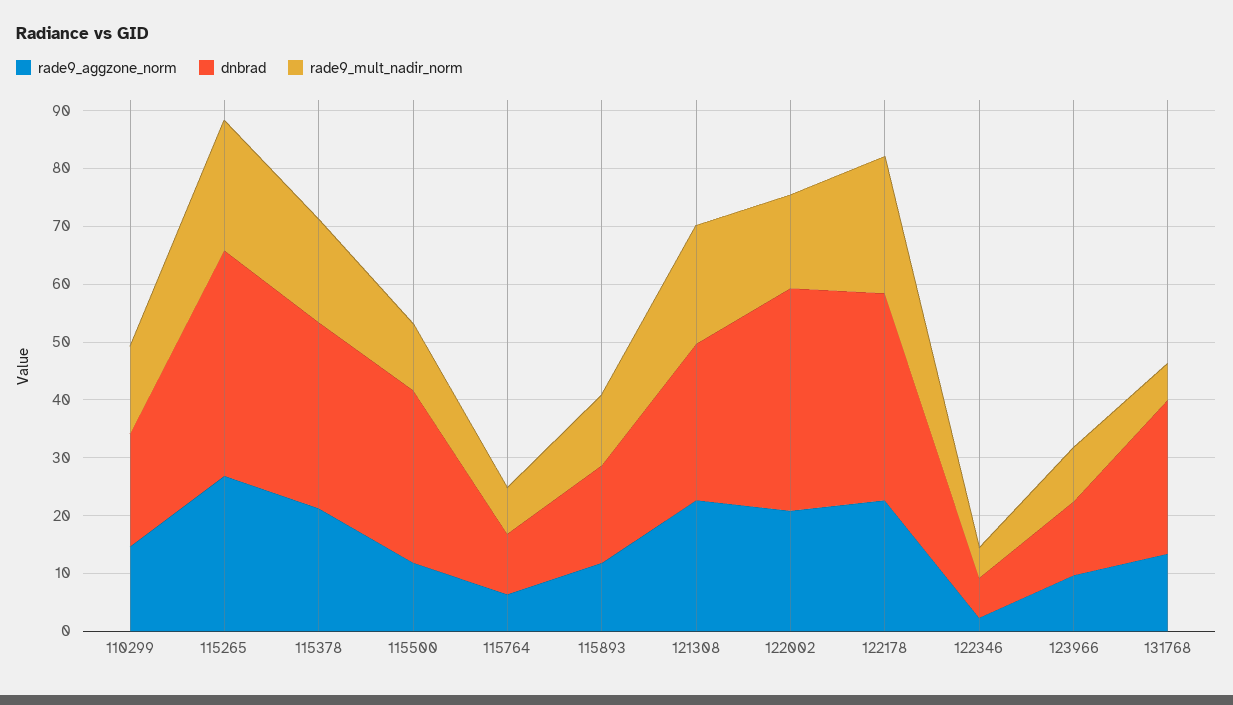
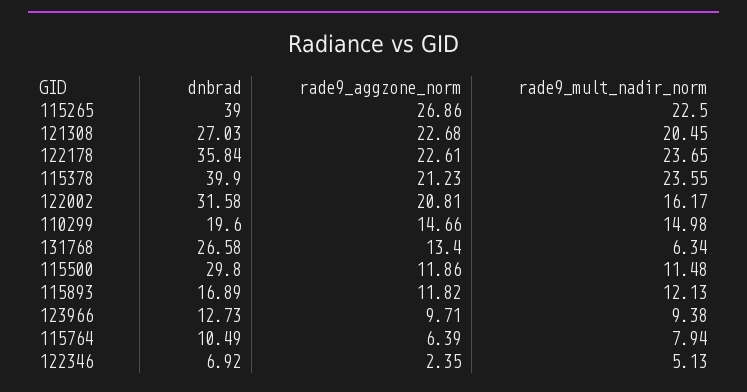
dnbrad, 115378: 32 -> 39.9
rade9_mult_nadir_norm, 115378: 18 -> 23.55
dnbrad, 122002: 38 -> 31.58

